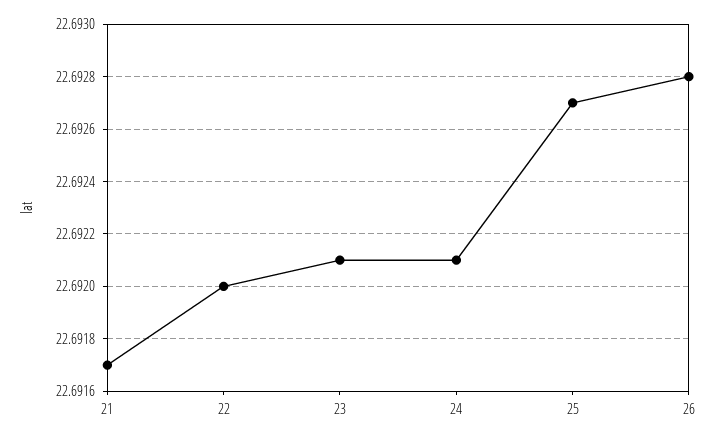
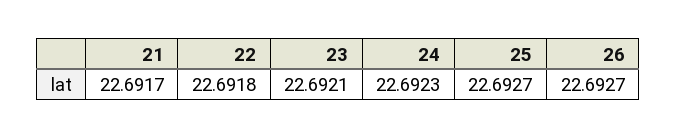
22: 22.692 -> 22.6918
24: 22.6921 -> 22.6923
26: 22.6928 -> 22.6927

